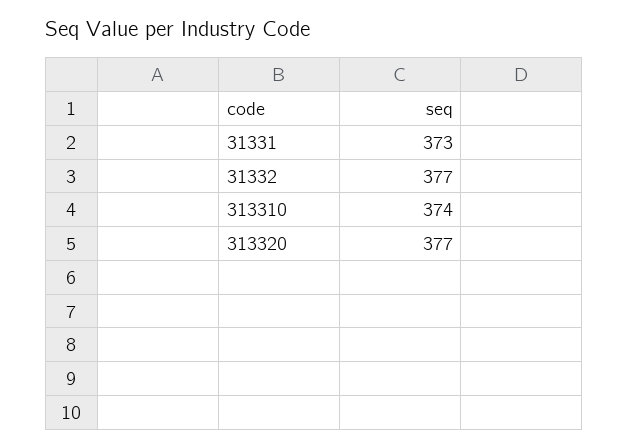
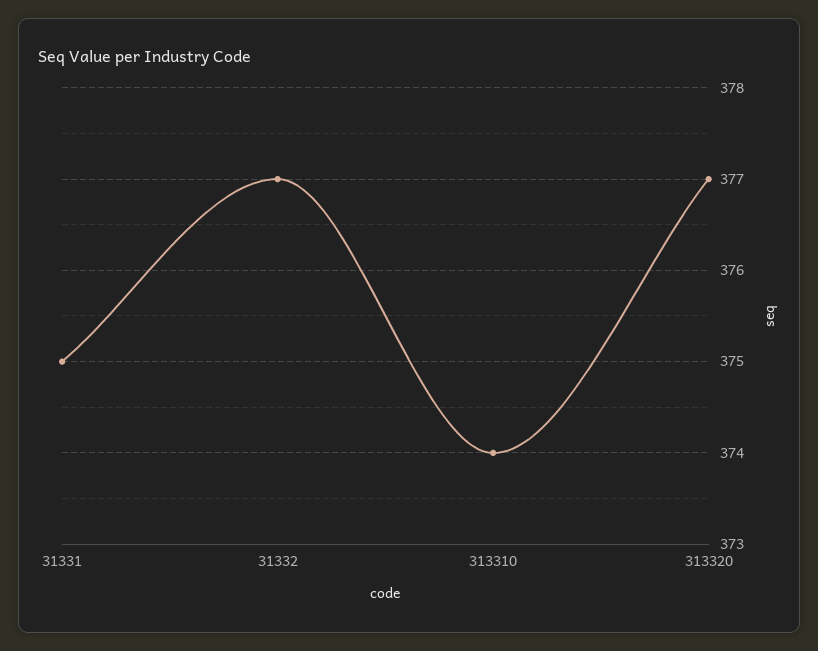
31331: 373 -> 375

